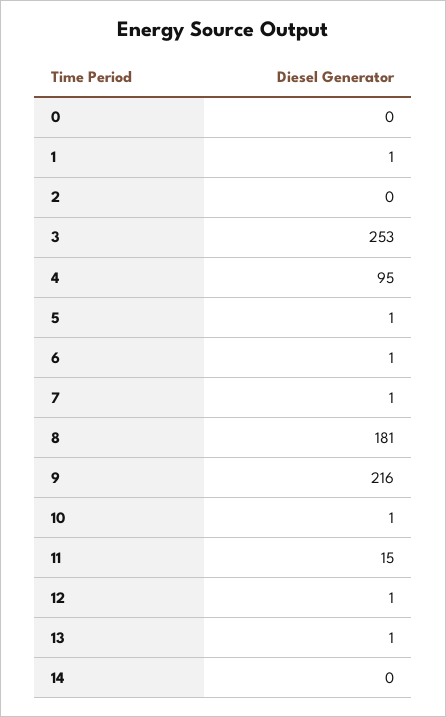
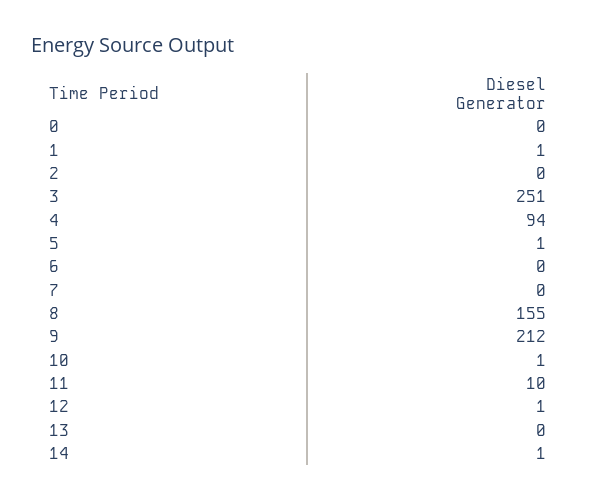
3: 253 -> 251
4: 95 -> 94
6: 1 -> 0
7: 1 -> 0
8: 181 -> 155
9: 216 -> 212
11: 15 -> 10
13: 1 -> 0
14: 0 -> 1

